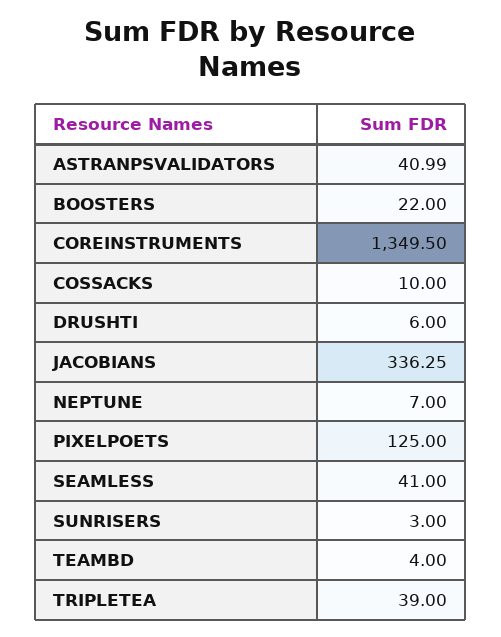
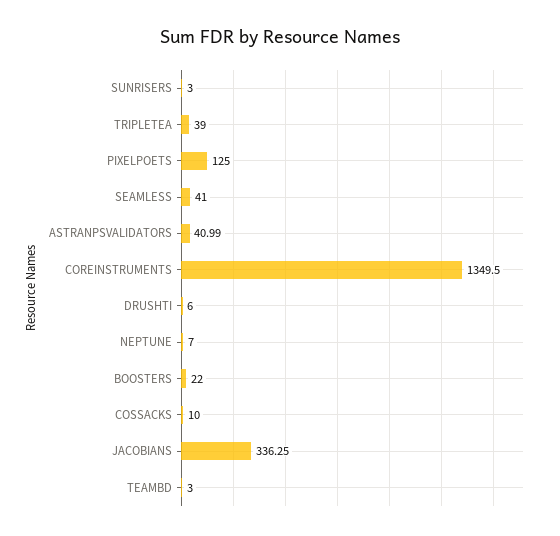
TEAMBD: 4 -> 3

